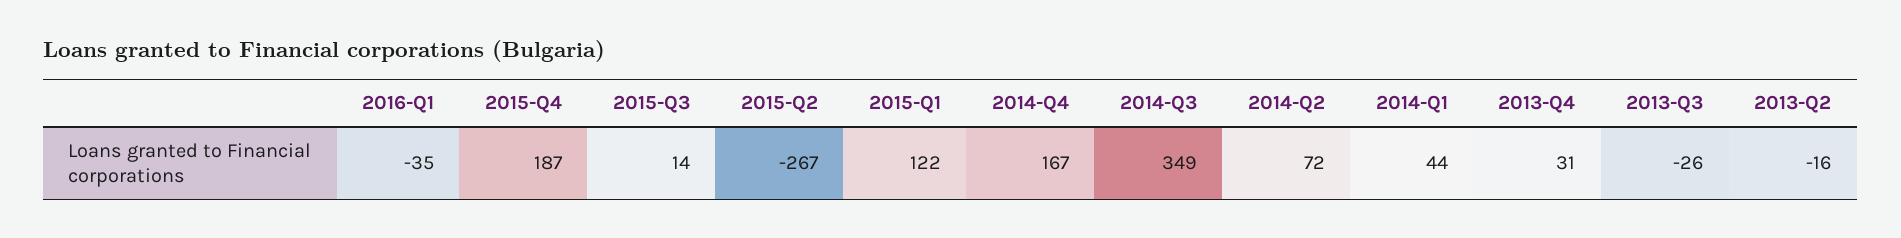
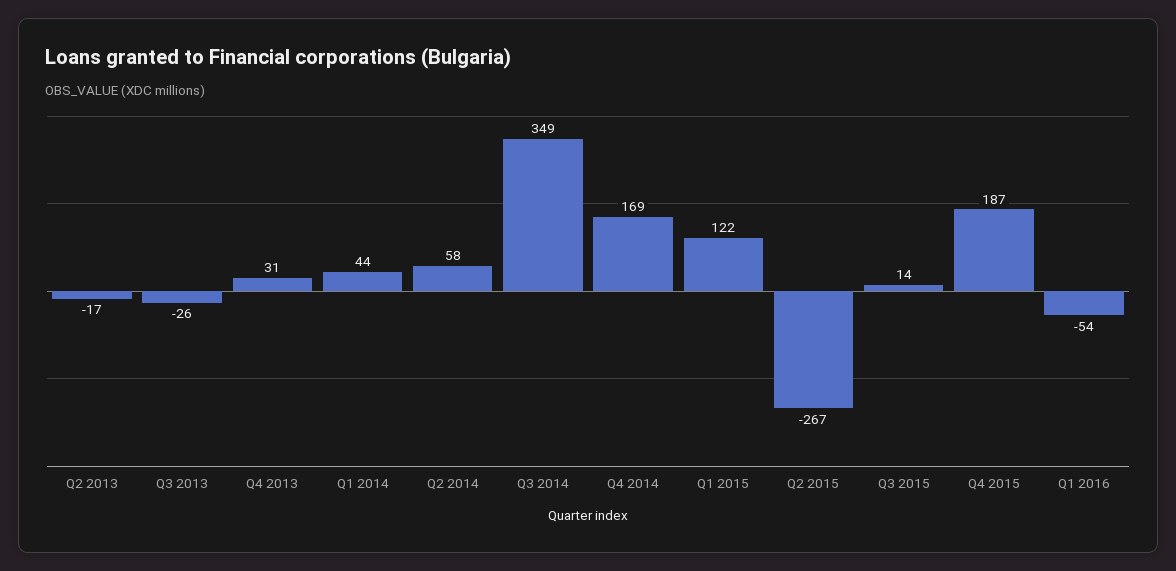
2016-Q1: -35 -> -54
2014-Q4: 167 -> 169
2014-Q2: 72 -> 58
2013-Q2: -16 -> -17

